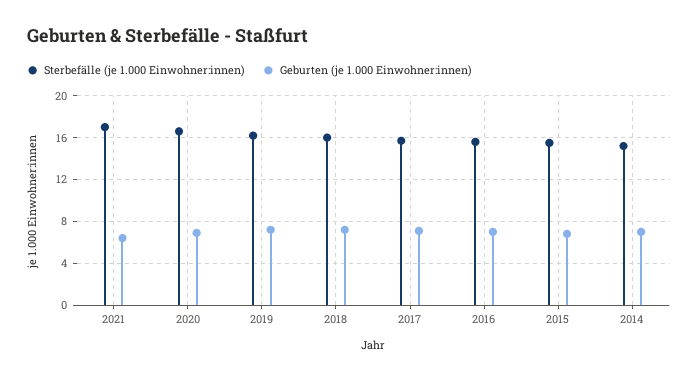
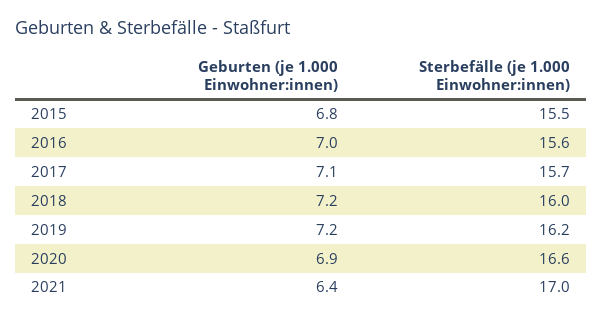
Sterbefälle (je 1.000 Einwohner:innen), 2014: 15 -> none
Geburten (je 1.000 Einwohner:innen), 2014: 7 -> none

